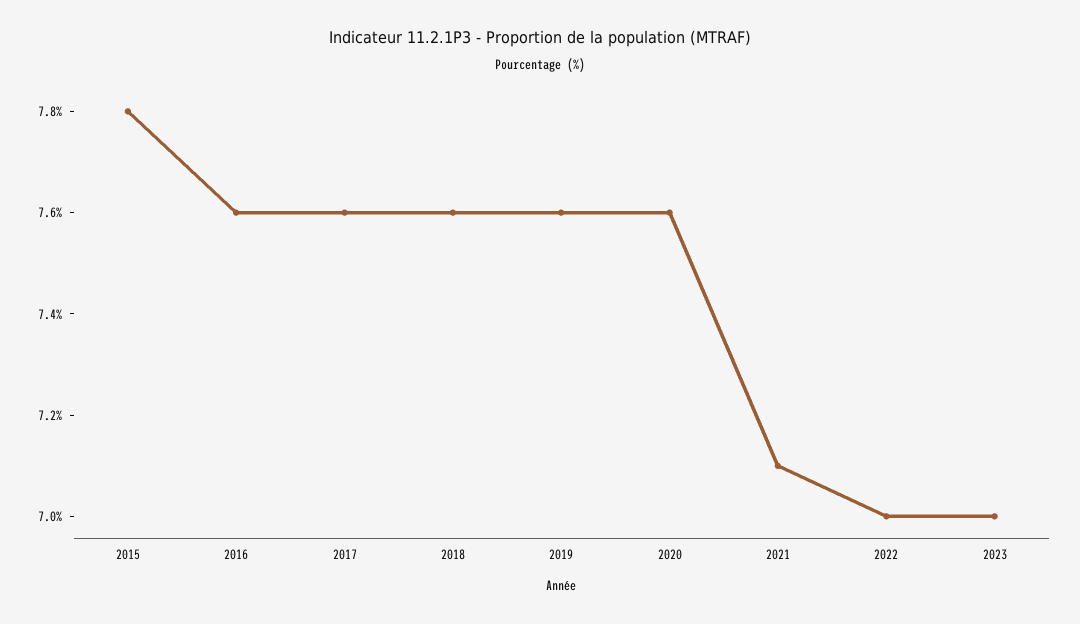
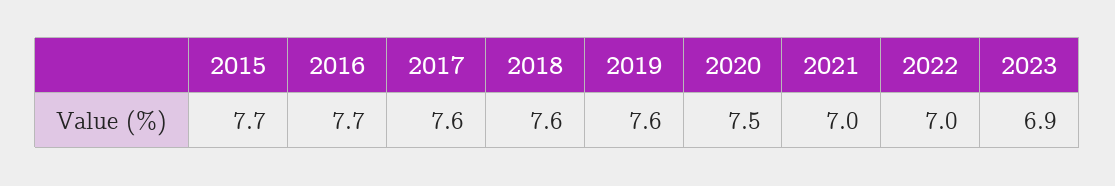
2015: 7.8 -> 7.7
2016: 7.6 -> 7.7
2020: 7.6 -> 7.5
2021: 7.1 -> 7
2023: 7 -> 6.9

